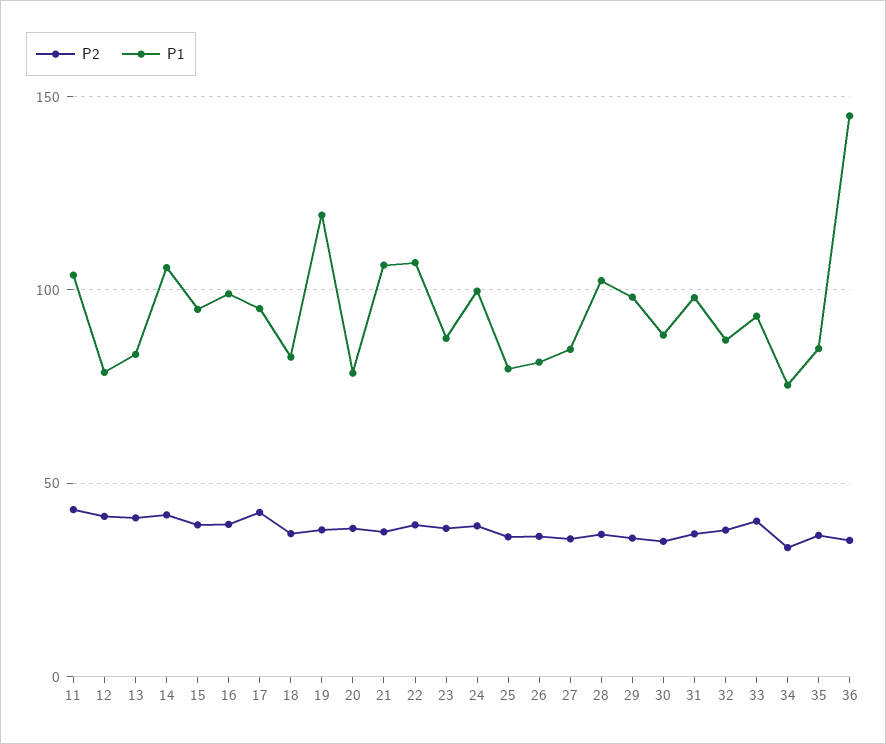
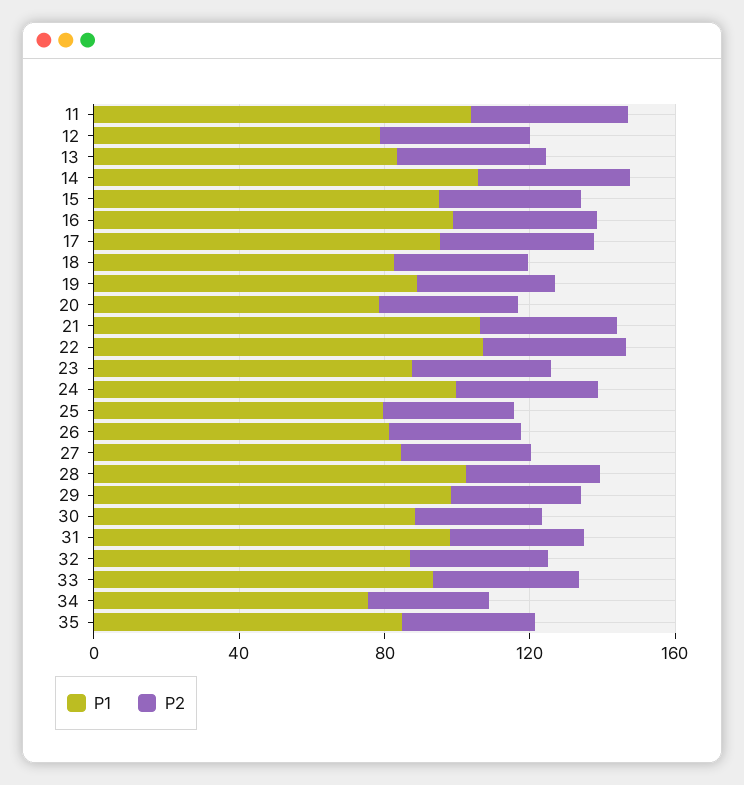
P1, 19: 120 -> 90
P2, 36: 35 -> none
P1, 36: 145 -> none

